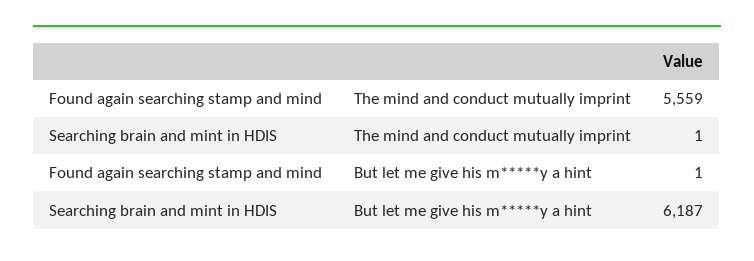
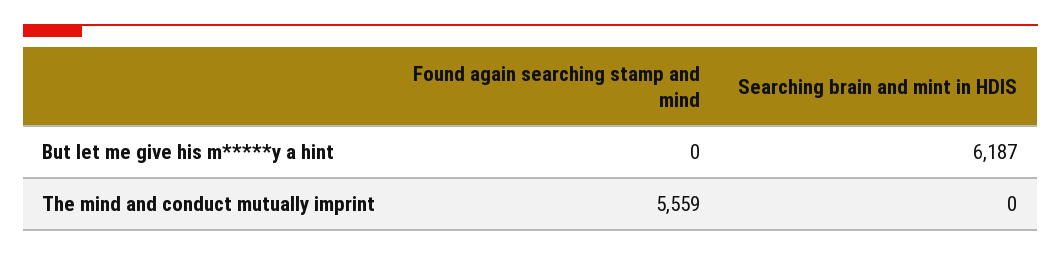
Searching brain and mint in HDIS, The mind and conduct mutually imprint: 1 -> 0
Found again searching stamp and mind, But let me give his m*****y a hint: 1 -> 0

